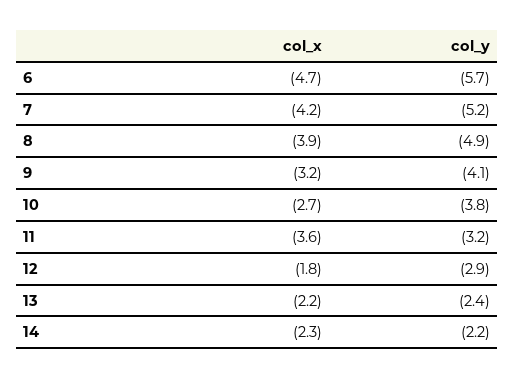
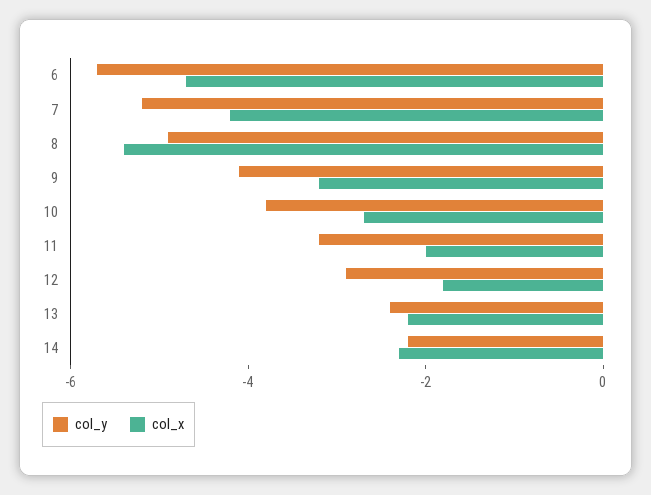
col_x, 8: -3.9 -> -5.5
col_x, 11: -3.6 -> -2

